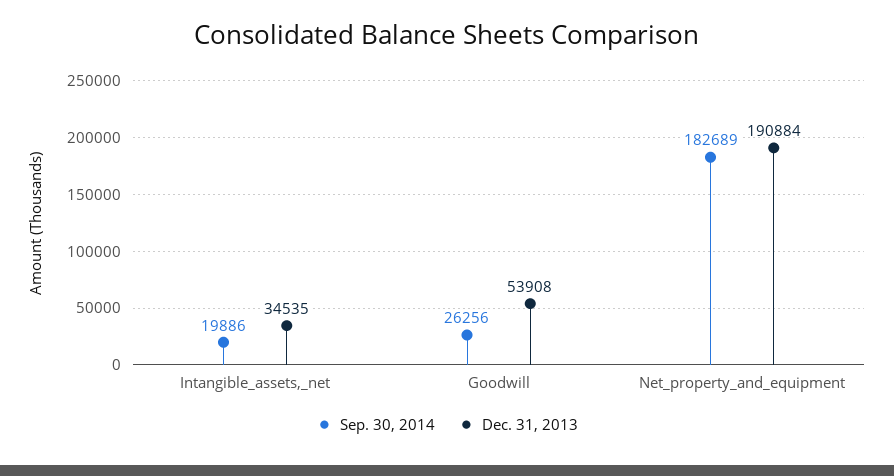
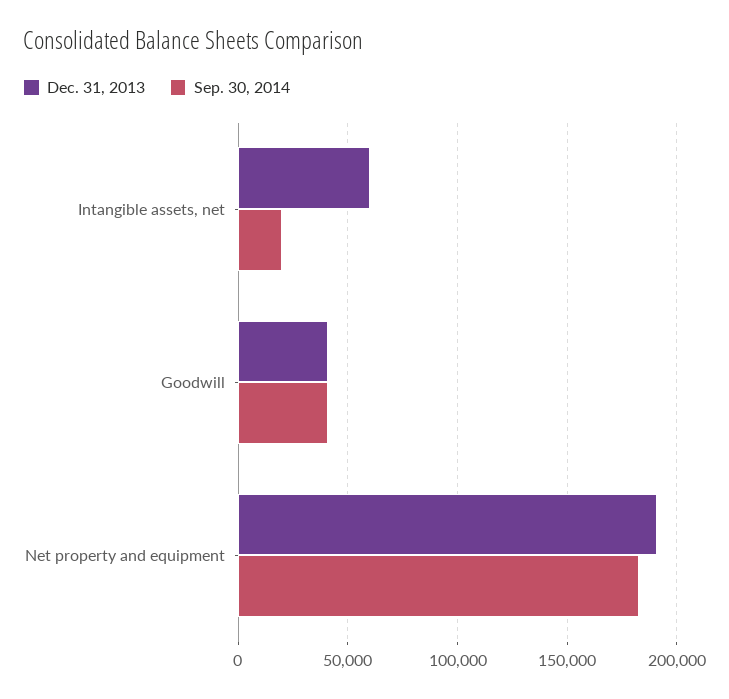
Dec. 31, 2013, Intangible_assets,_net: 34535 -> 60000
Sep. 30, 2014, Goodwill: 26256 -> 40000
Dec. 31, 2013, Goodwill: 53908 -> 40000

